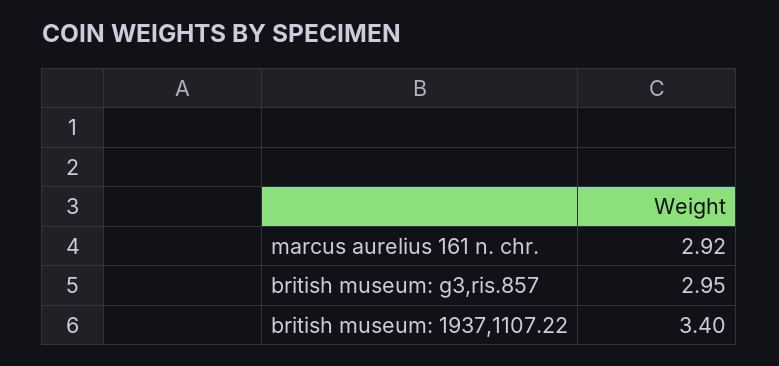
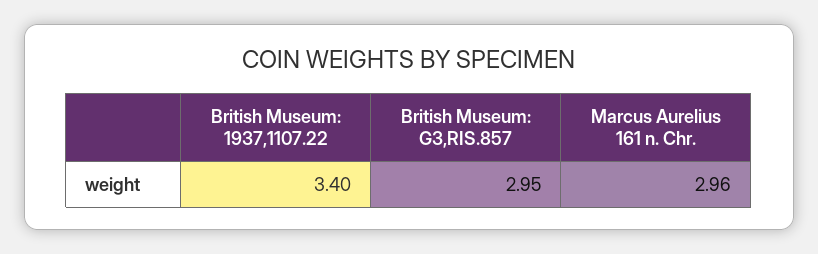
marcus aurelius 161 n. chr.: 2.92 -> 2.96

